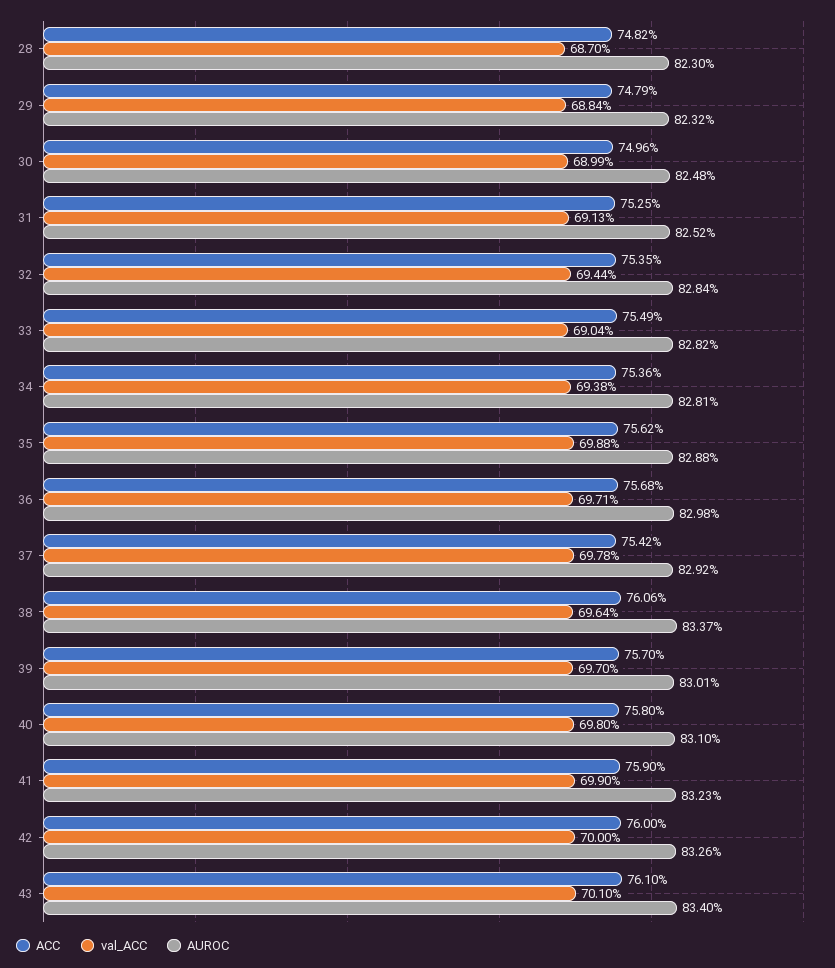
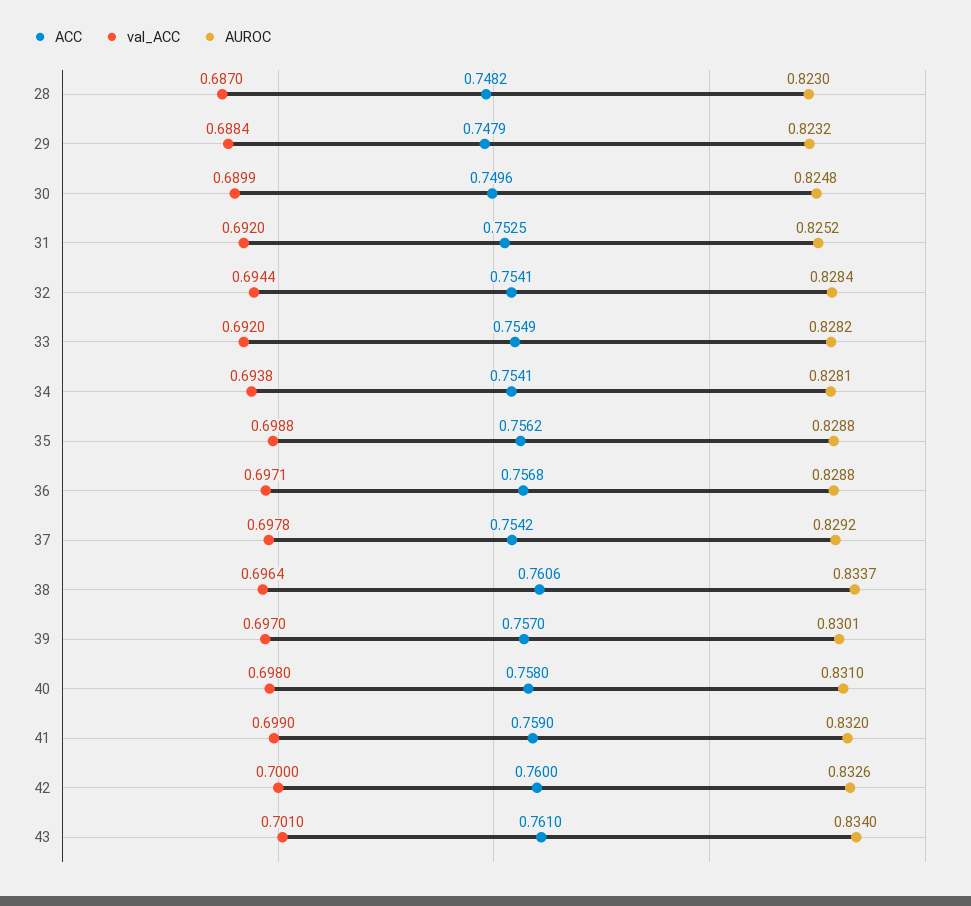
val_ACC, 31: 0.6913 -> 0.692
ACC, 32: 0.7535 -> 0.7541
val_ACC, 33: 0.6904 -> 0.692
ACC, 34: 0.7536 -> 0.7541
AUROC, 36: 0.8298 -> 0.8288
AUROC, 41: 0.8323 -> 0.832

